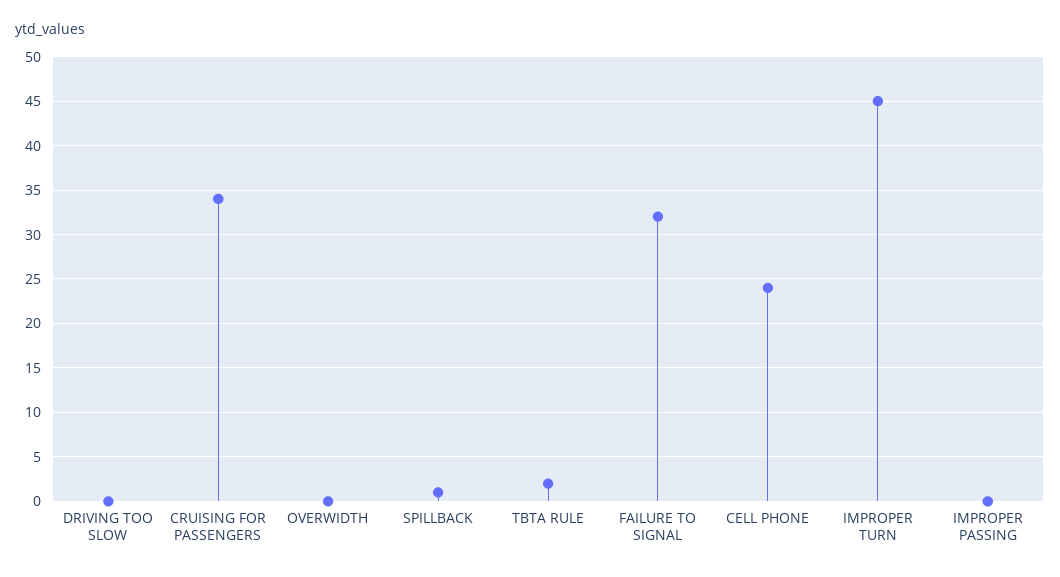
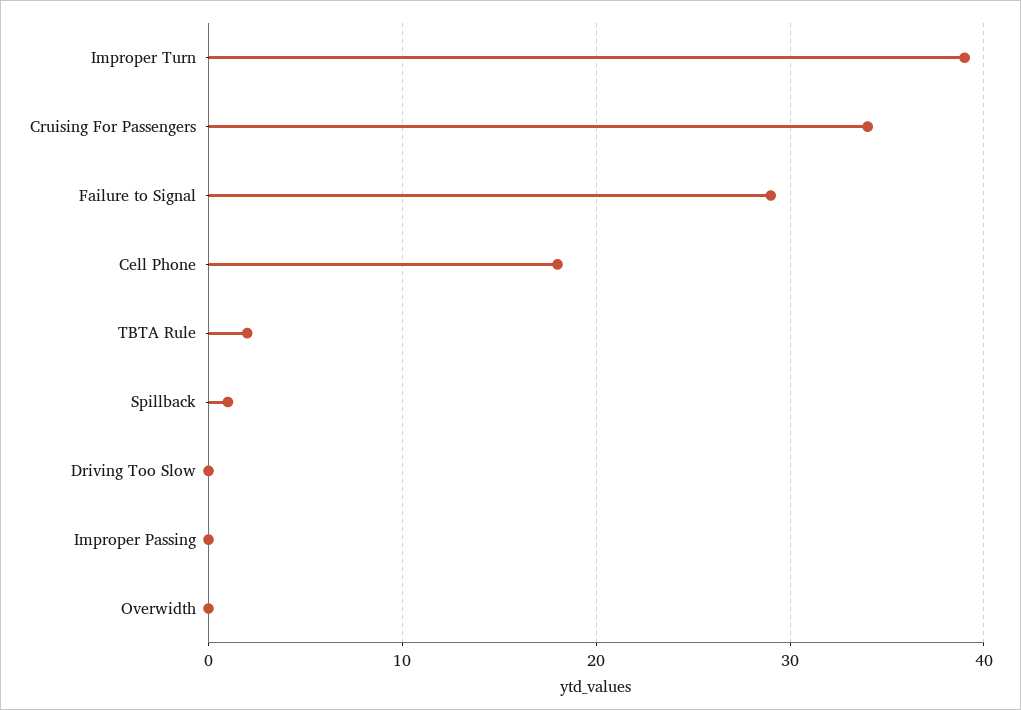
FAILURE TO SIGNAL: 32 -> 29
CELL PHONE: 24 -> 18
IMPROPER TURN: 45 -> 39

